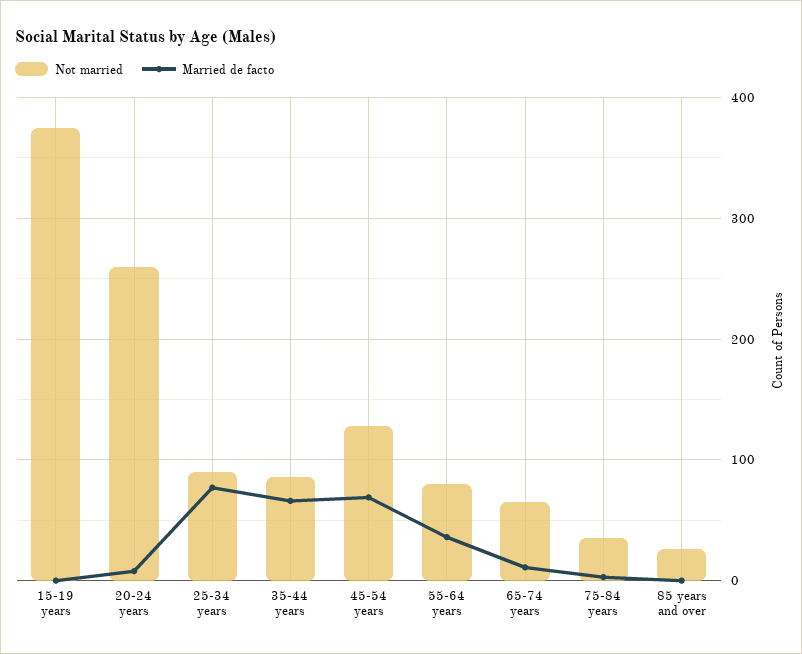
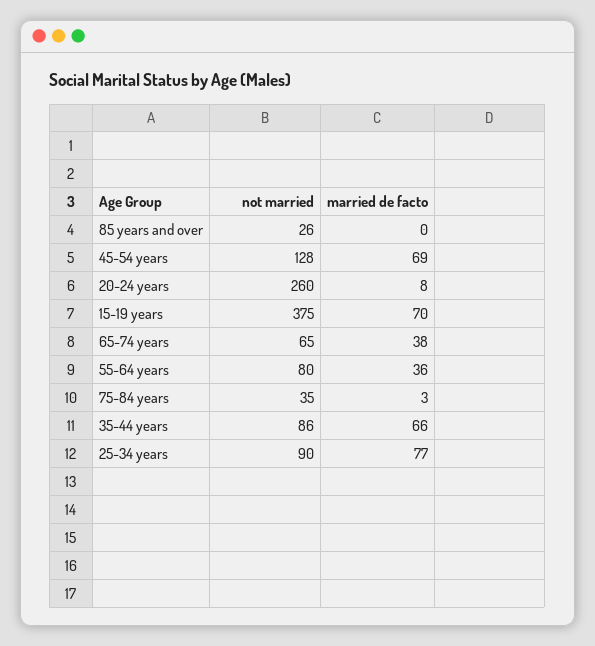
Married de facto, 15-19 years: 0 -> 70
Married de facto, 65-74 years: 10 -> 38

